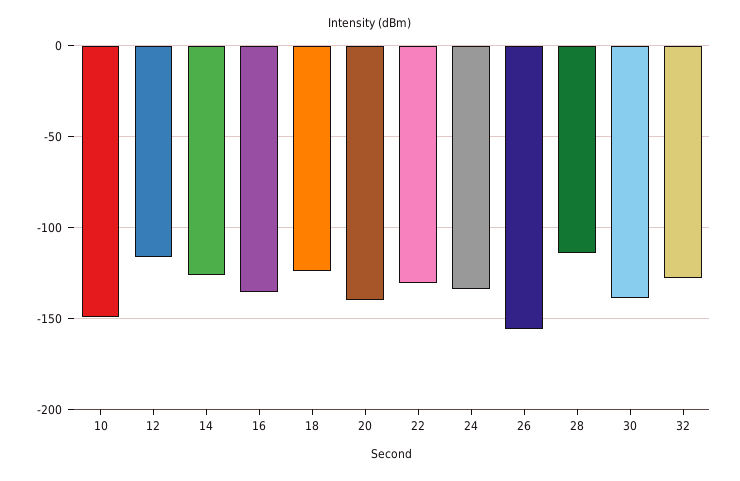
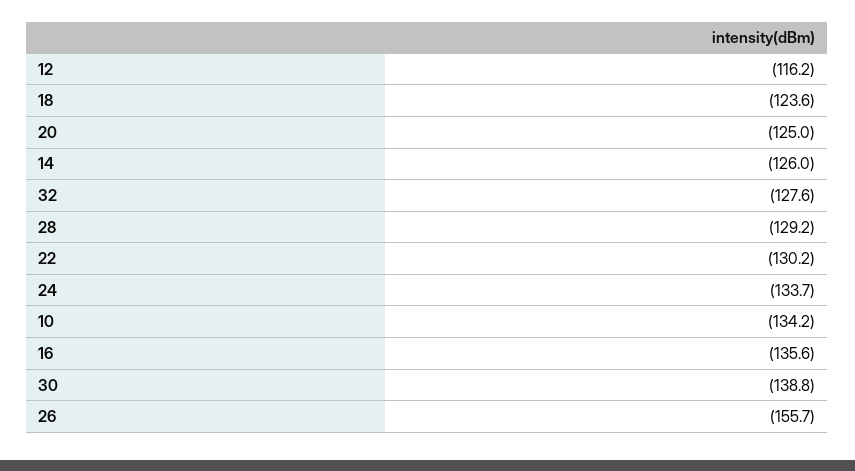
10: -150 -> -134.2
20: -140 -> -125
28: -115 -> -129.2

